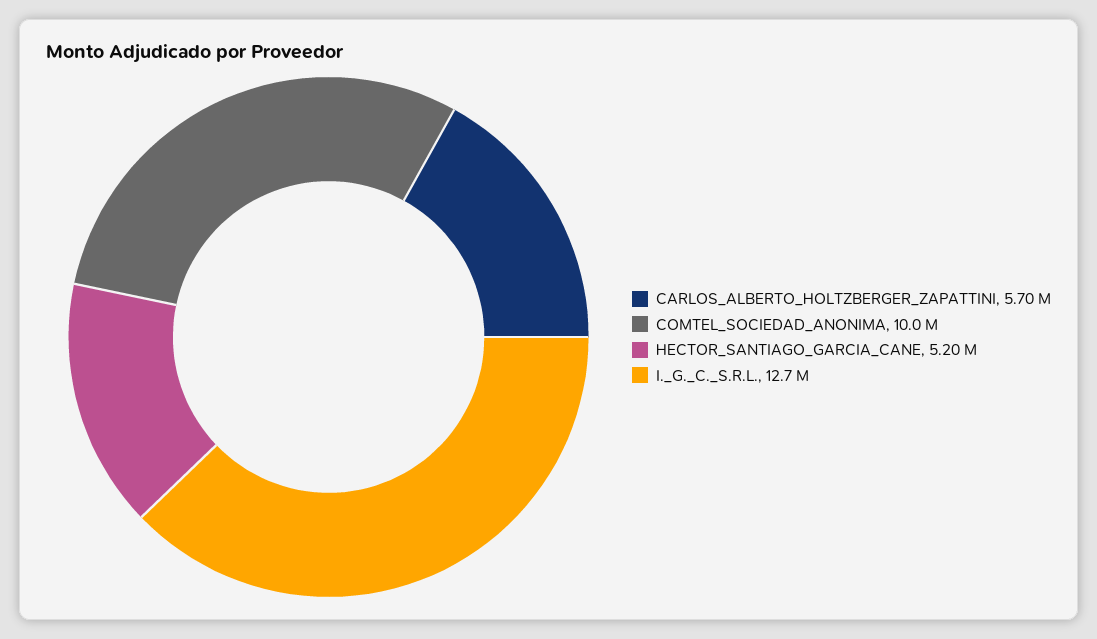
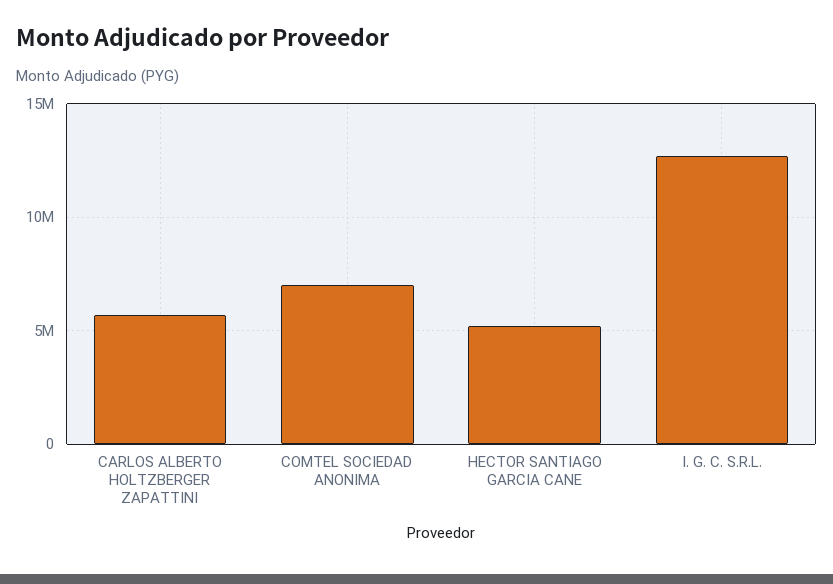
COMTEL_SOCIEDAD_ANONIMA: 10000000 -> 7000000

